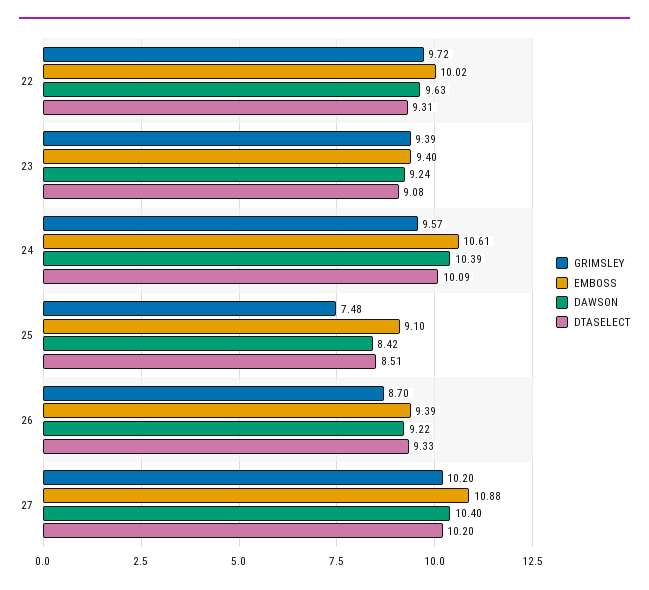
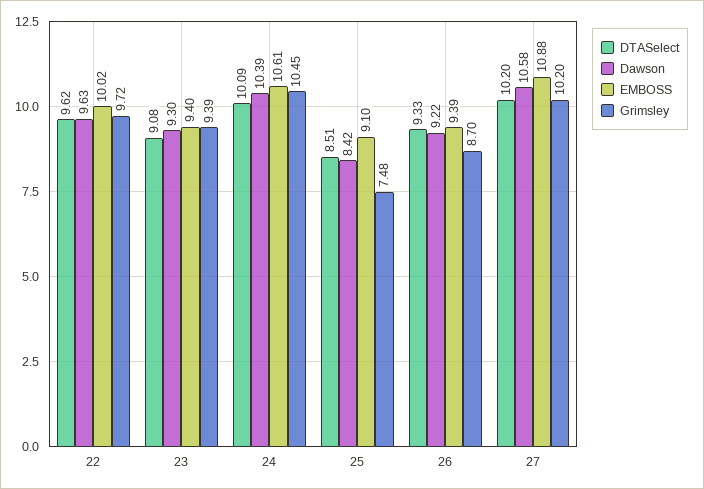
DTASELECT, 22: 9.31 -> 9.62
DAWSON, 23: 9.24 -> 9.3
GRIMSLEY, 24: 9.57 -> 10.45
DAWSON, 27: 10.4 -> 10.58

